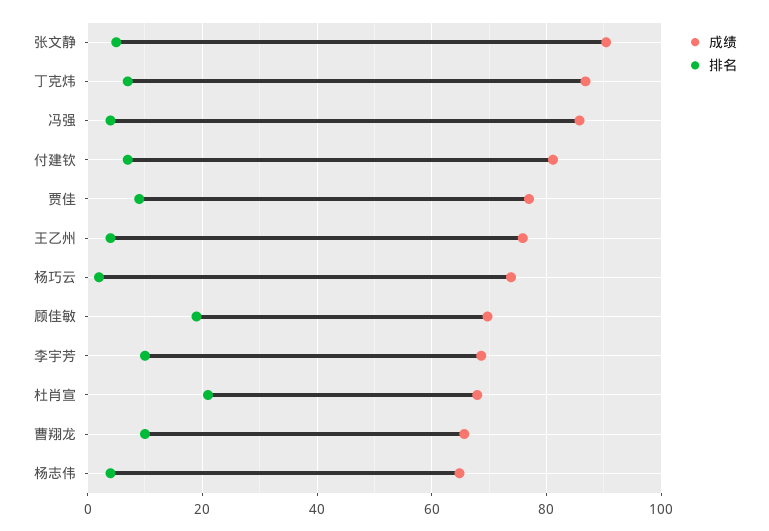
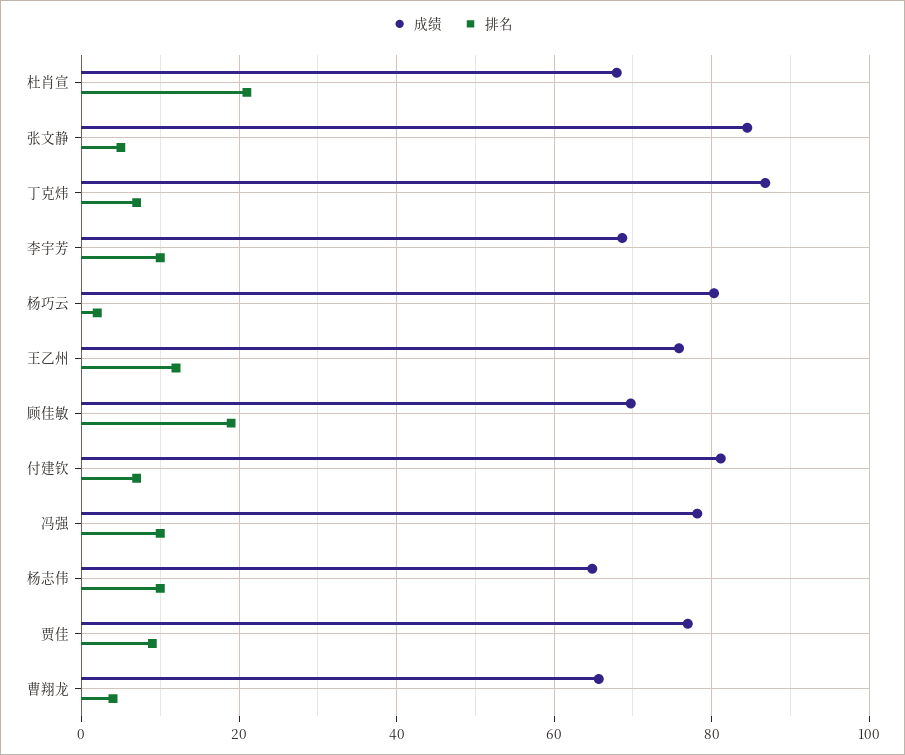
成绩, 张文静: 90 -> 84
成绩, 冯强: 86 -> 78
排名, 冯强: 4 -> 10
排名, 王乙州: 4 -> 12
成绩, 杨巧云: 74 -> 80
排名, 曹翔龙: 10 -> 4
排名, 杨志伟: 4 -> 10

